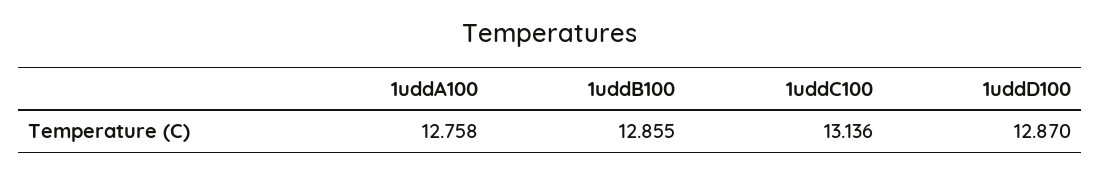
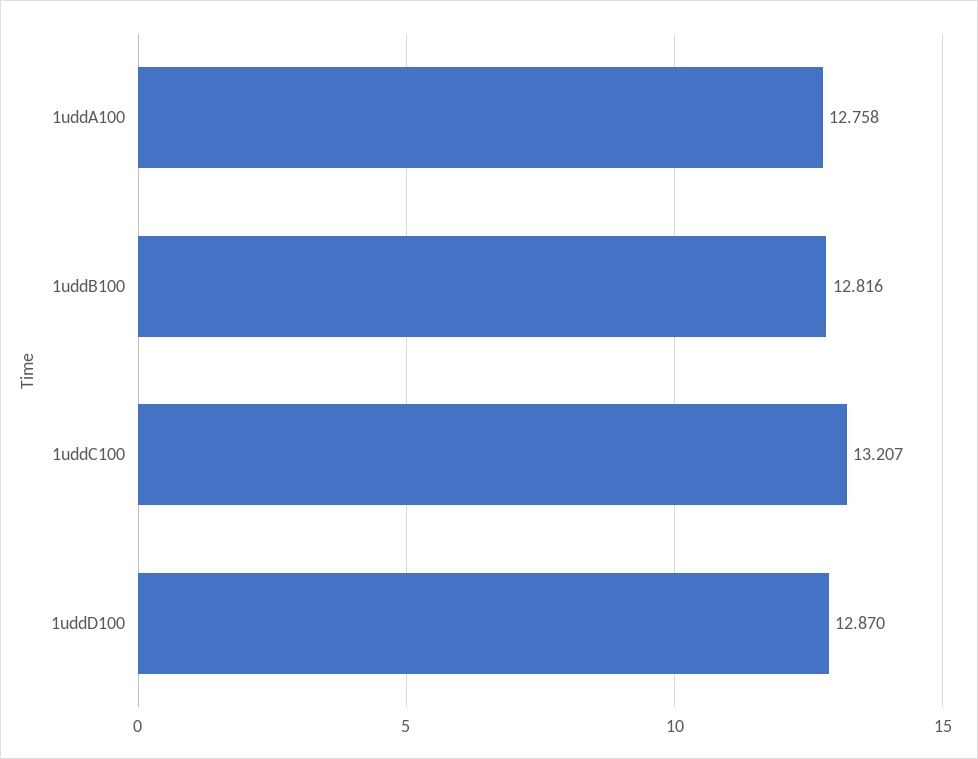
1uddB100: 12.855 -> 12.816
1uddC100: 13.136 -> 13.207

